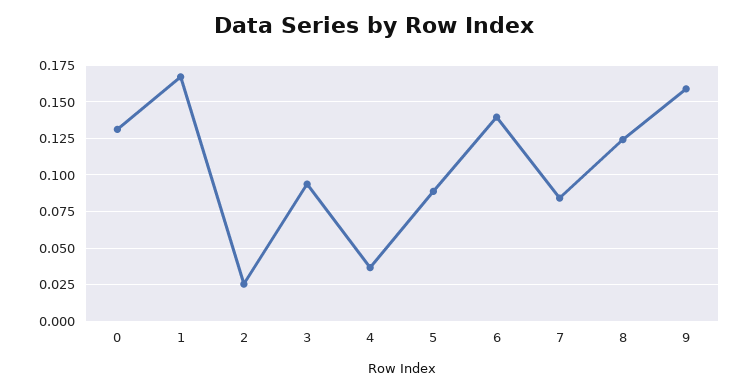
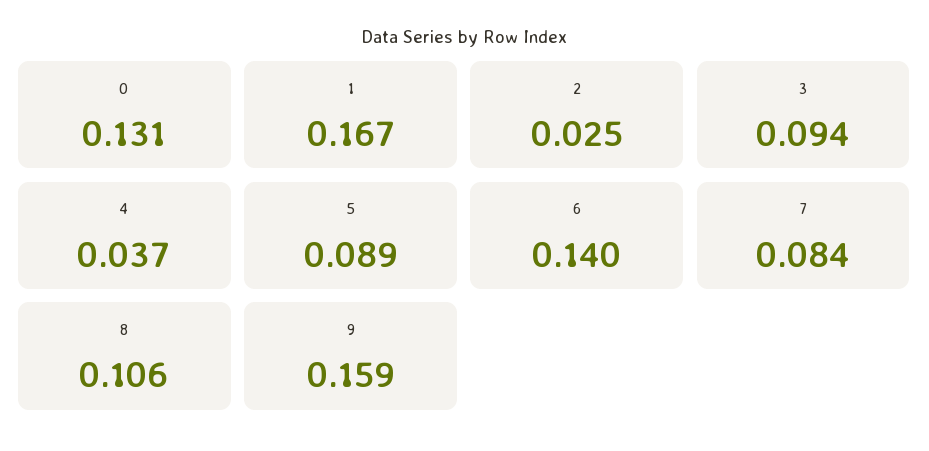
8: 0.125 -> 0.106

